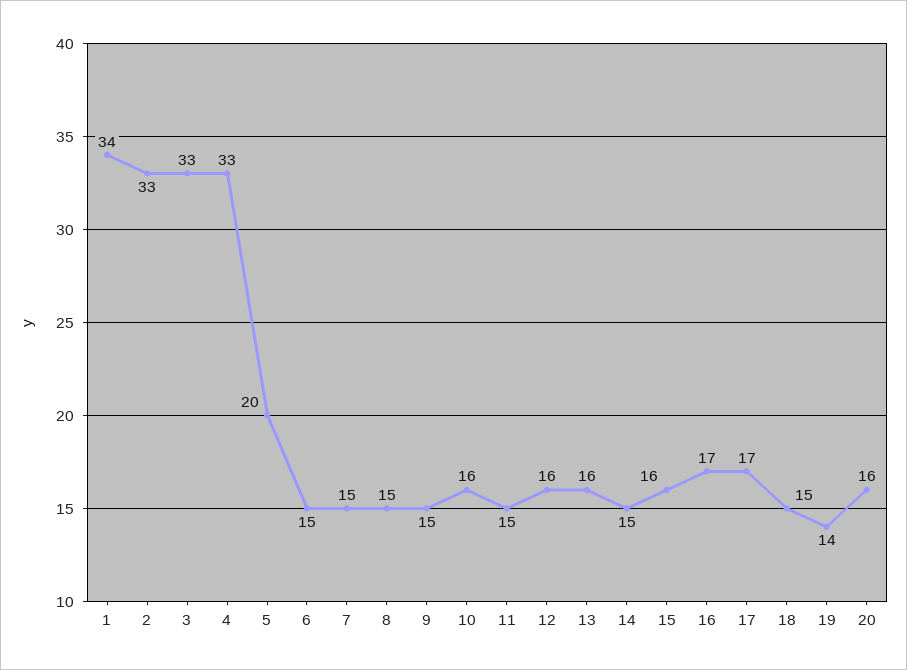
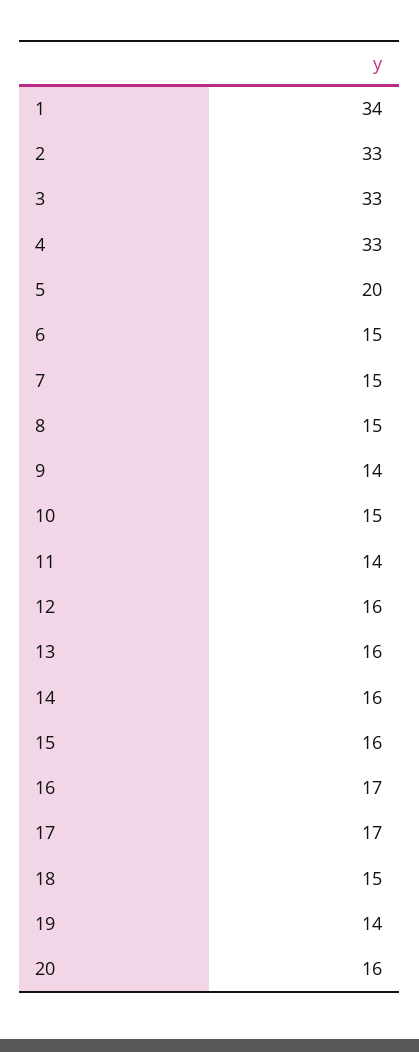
9: 15 -> 14
10: 16 -> 15
11: 15 -> 14
14: 15 -> 16

